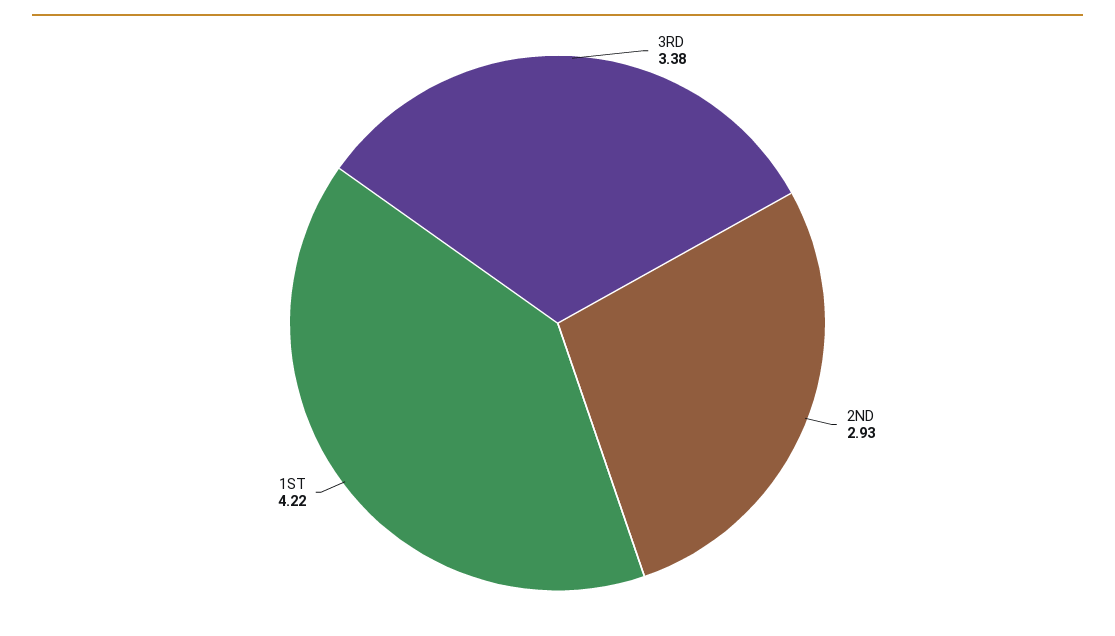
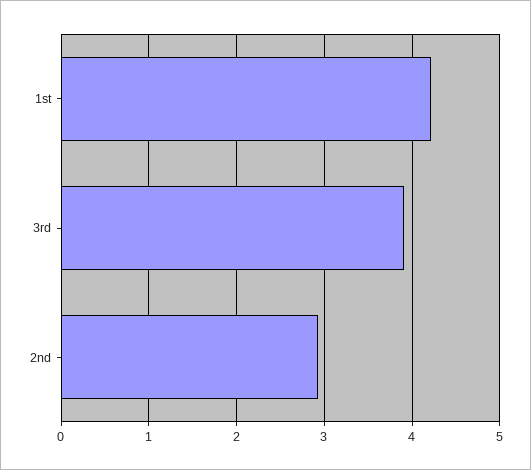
3RD: 3.38 -> 3.9

